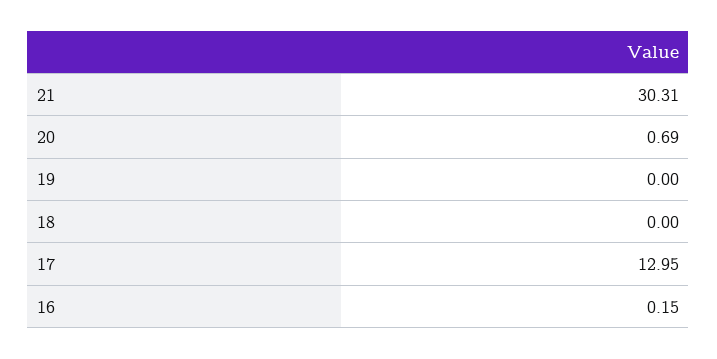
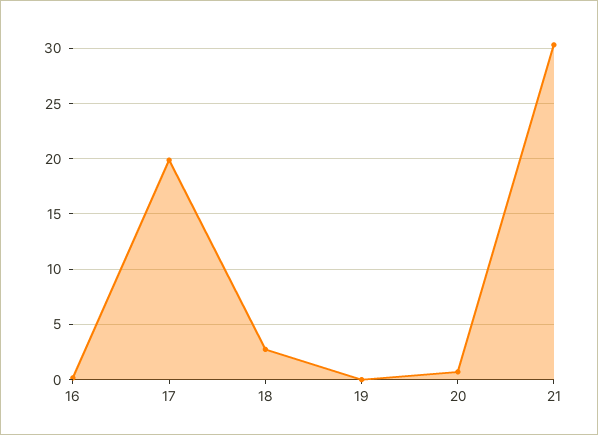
18: 0 -> 3
17: 12.95 -> 20

